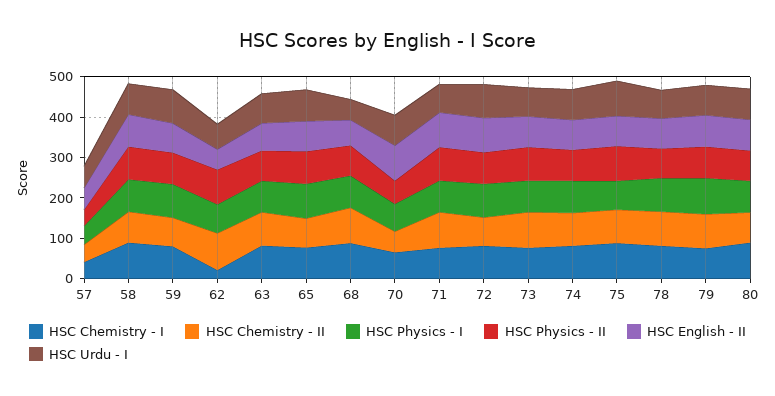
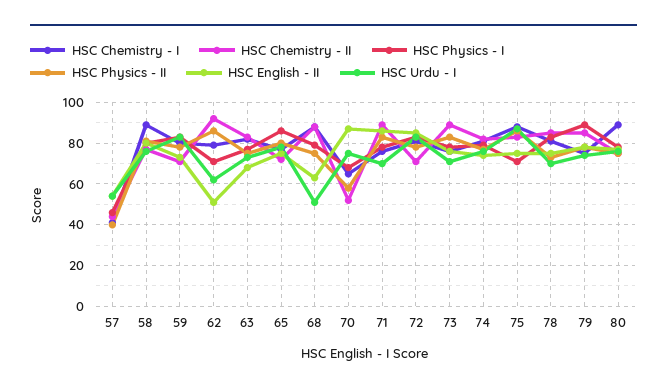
HSC Chemistry - I, 62: 20 -> 80

